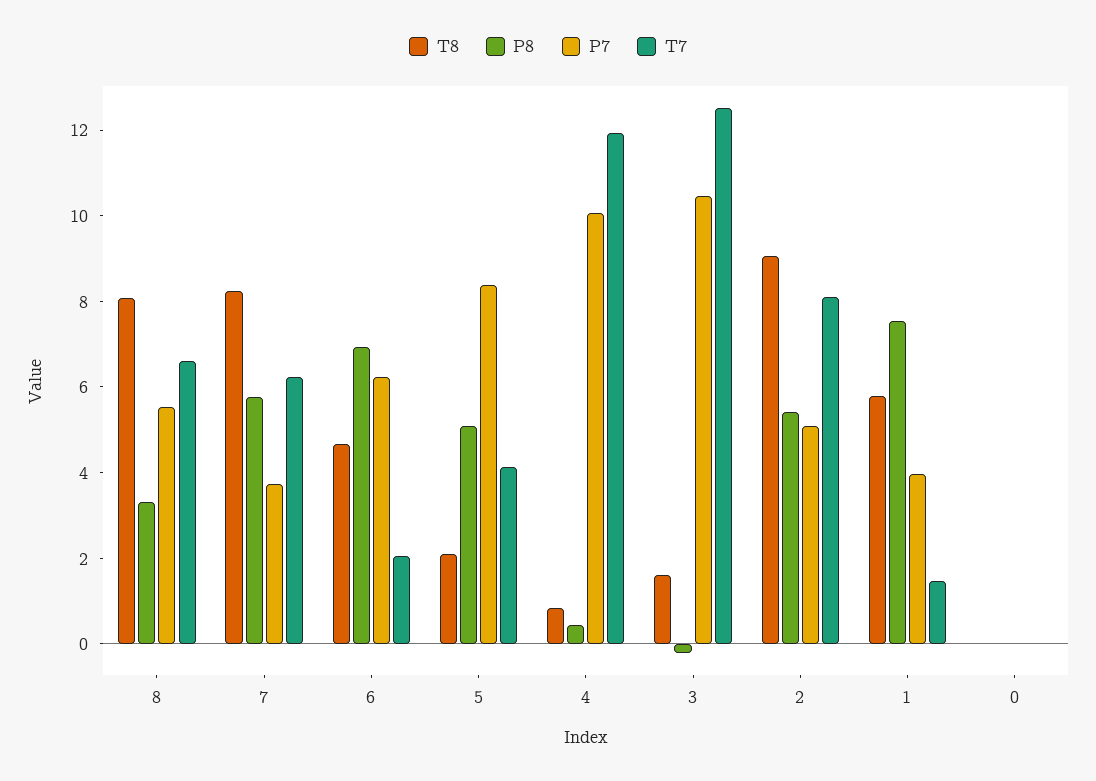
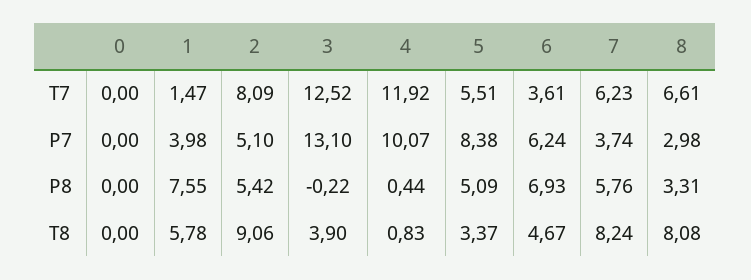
P7, 8: 5.5 -> 2.98
T7, 6: 2 -> 3.61
T8, 5: 2 -> 3.37
T7, 5: 4 -> 5.51
T8, 3: 1.5 -> 3.9
P7, 3: 10.5 -> 13.1

